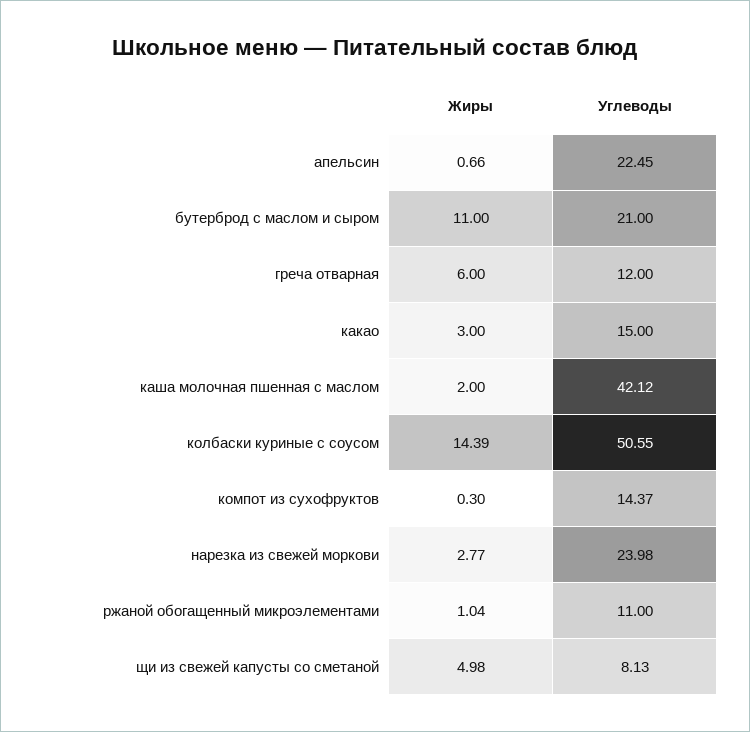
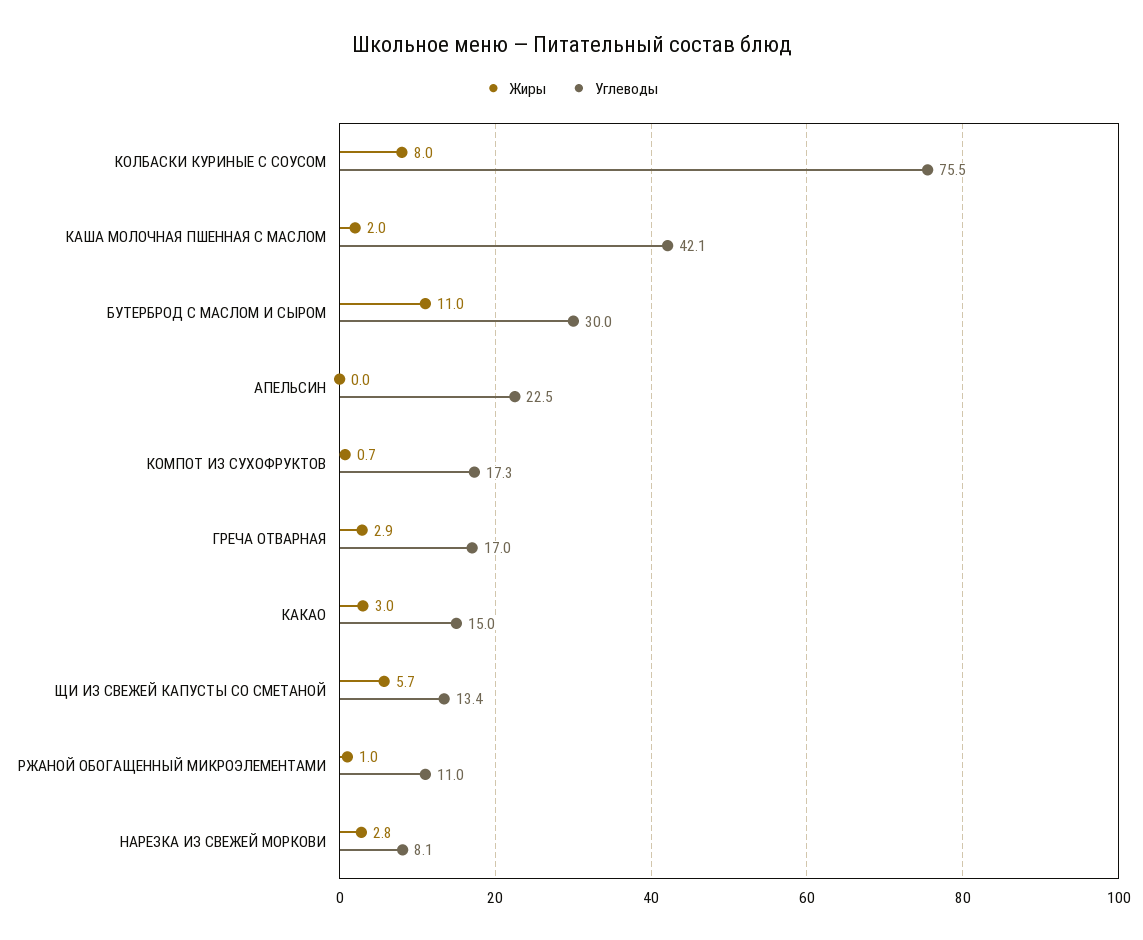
Жиры, апельсин: 0.66 -> 0
Углеводы, бутерброд с маслом и сыром: 21 -> 30
Жиры, греча отварная: 6 -> 2.9
Углеводы, греча отварная: 12 -> 17
Жиры, колбаски куриные с соусом: 14.39 -> 8
Углеводы, колбаски куриные с соусом: 50.55 -> 75.5
Жиры, компот из сухофруктов: 0.3 -> 0.7
Углеводы, компот из сухофруктов: 14.37 -> 17.3
Углеводы, нарезка из свежей моркови: 23.98 -> 8.1
Жиры, щи из свежей капусты со сметаной: 4.98 -> 5.7
Углеводы, щи из свежей капусты со сметаной: 8.13 -> 13.4

